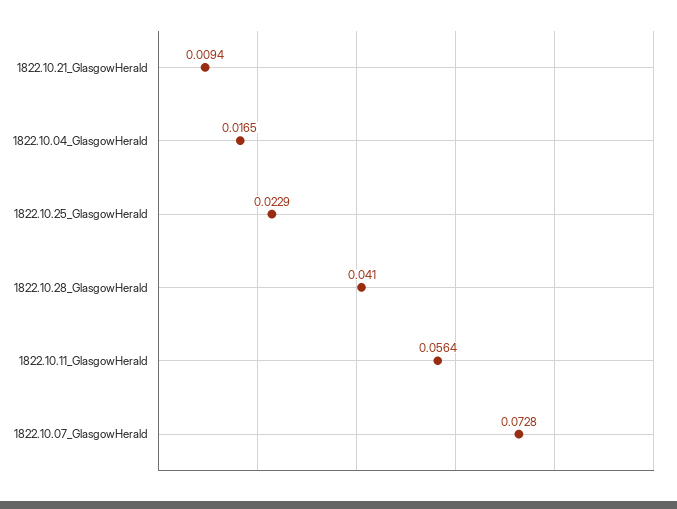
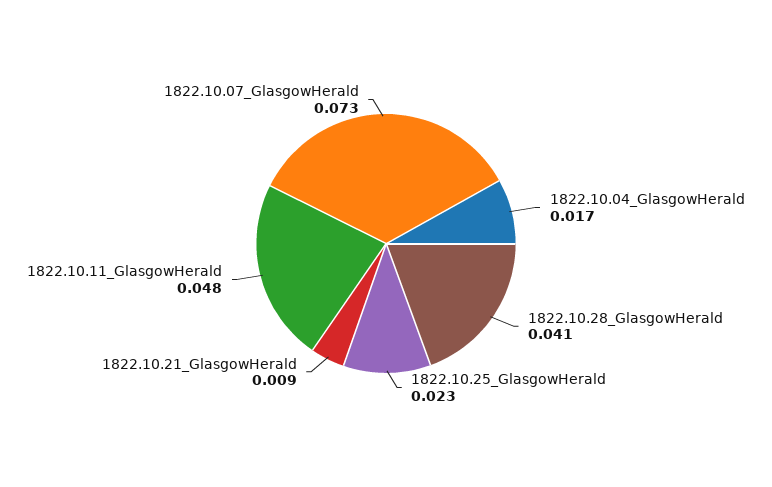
1822.10.11_GlasgowHerald: 0.0564 -> 0.048

